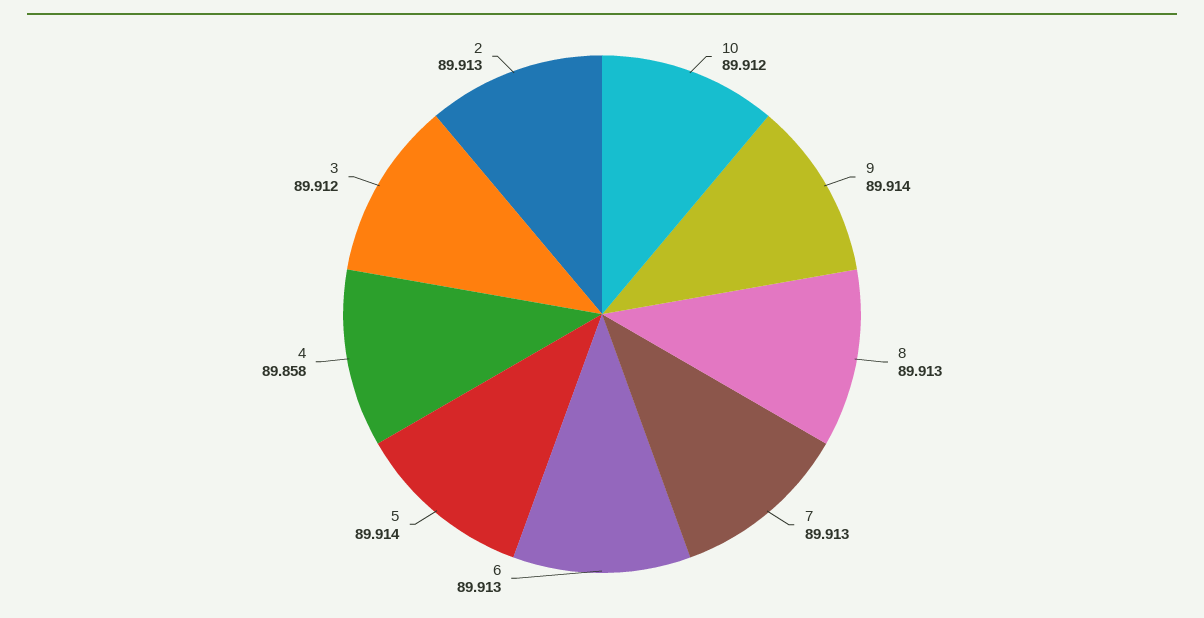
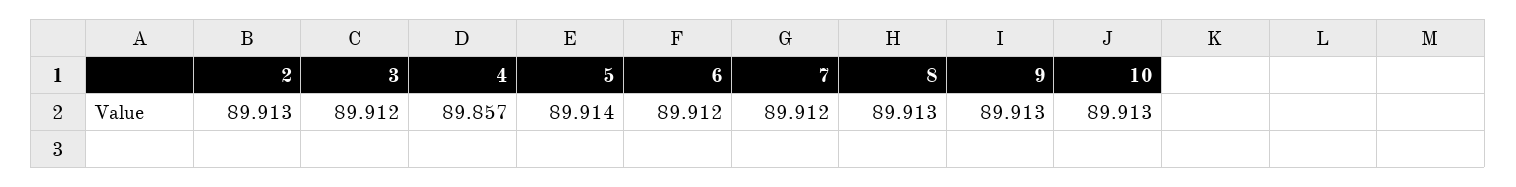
10: 89.912 -> 89.913
9: 89.914 -> 89.913
7: 89.913 -> 89.912
6: 89.913 -> 89.912
4: 89.858 -> 89.857

